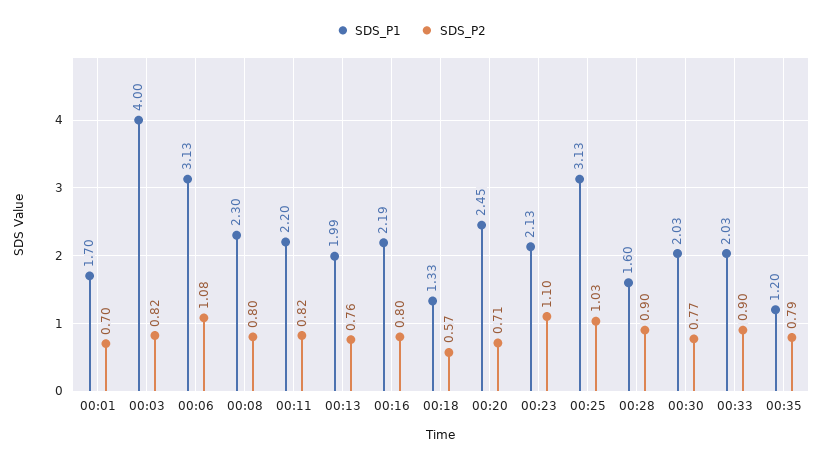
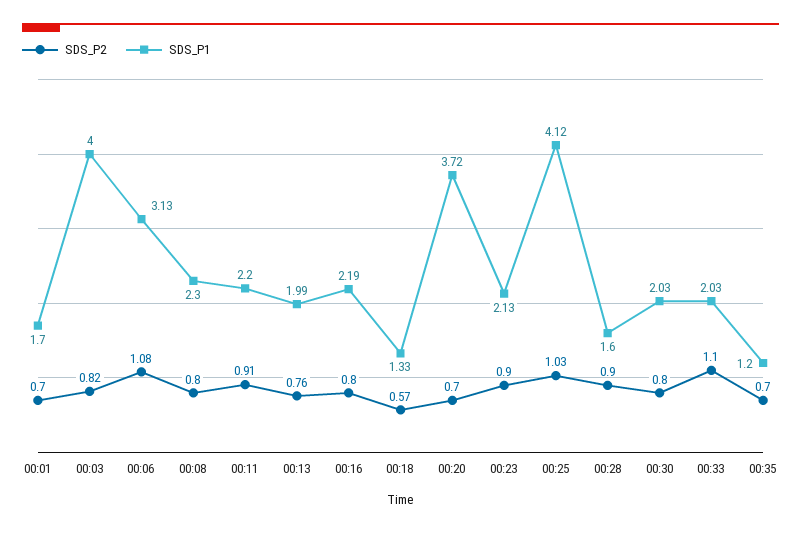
SDS_P2, 00:11: 0.82 -> 0.91
SDS_P1, 00:20: 2.45 -> 3.72
SDS_P2, 00:20: 0.71 -> 0.7
SDS_P2, 00:23: 1.1 -> 0.9
SDS_P1, 00:25: 3.13 -> 4.12
SDS_P2, 00:30: 0.77 -> 0.8
SDS_P2, 00:33: 0.9 -> 1.1
SDS_P2, 00:35: 0.79 -> 0.7

